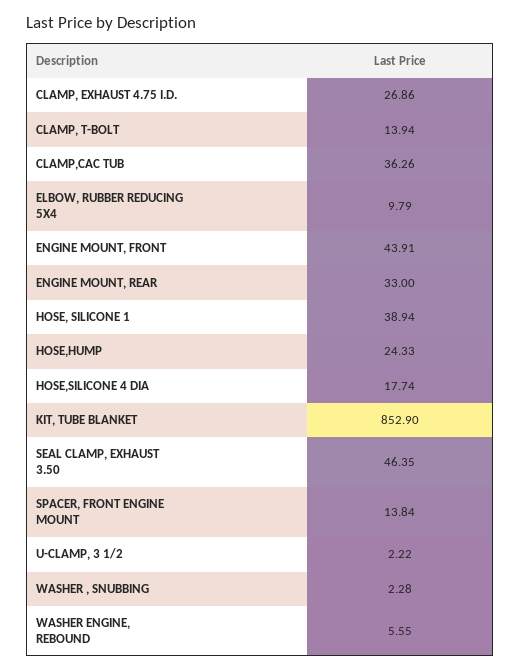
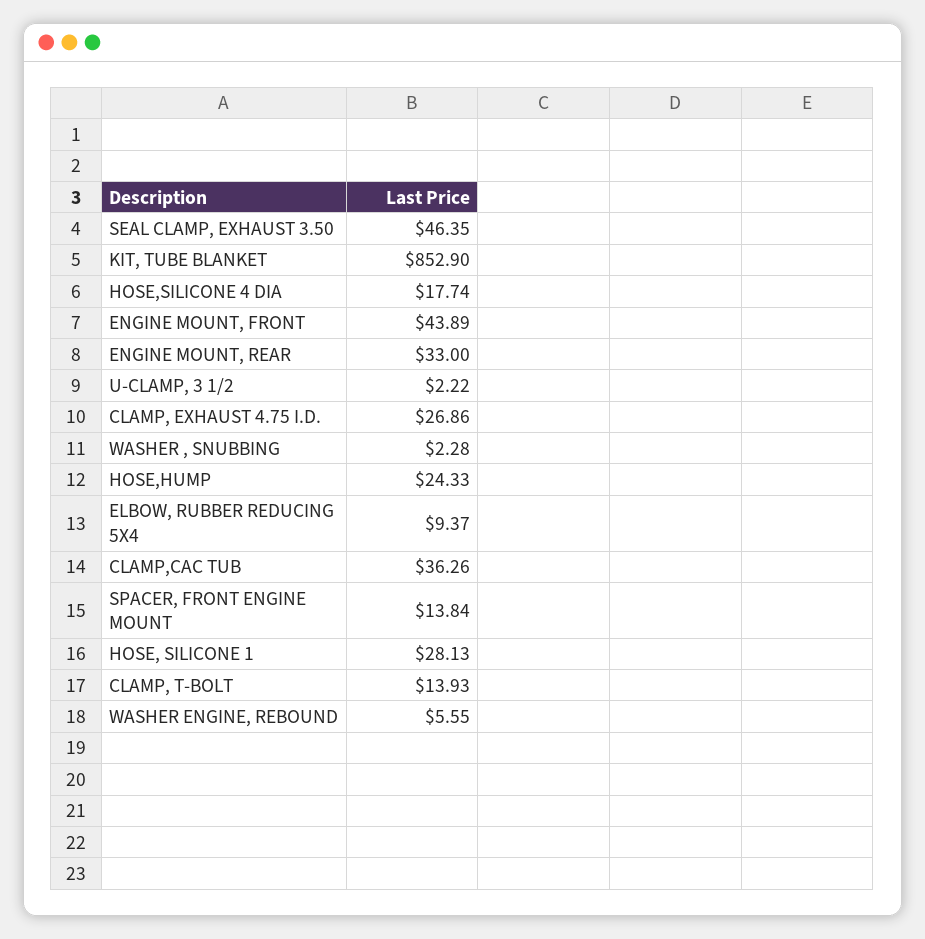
CLAMP, T-BOLT: 13.94 -> 13.93
ELBOW, RUBBER REDUCING 5X4: 9.79 -> 9.37
ENGINE MOUNT, FRONT: 43.91 -> 43.89
HOSE, SILICONE 1: 38.94 -> 28.13

